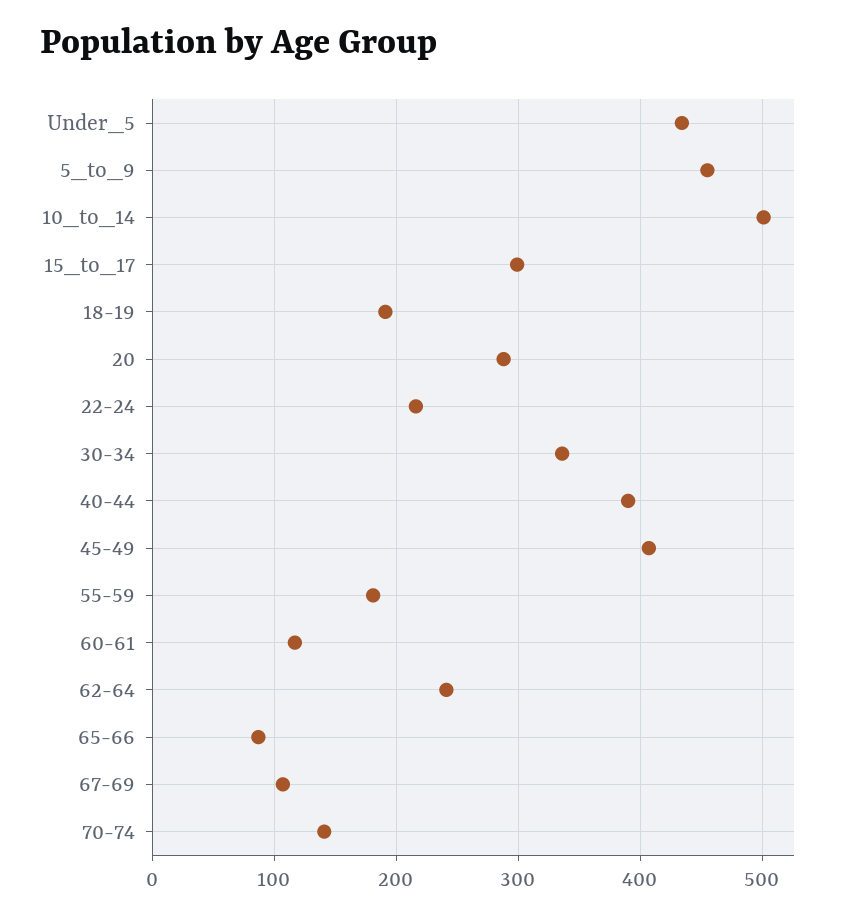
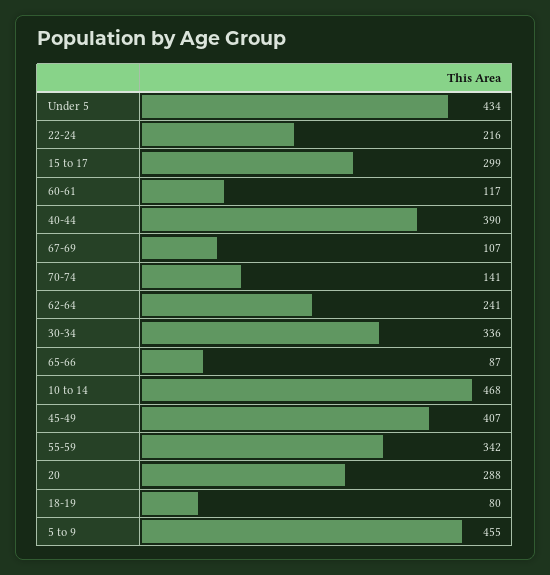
10_to_14: 500 -> 468
18-19: 190 -> 80
55-59: 180 -> 342

